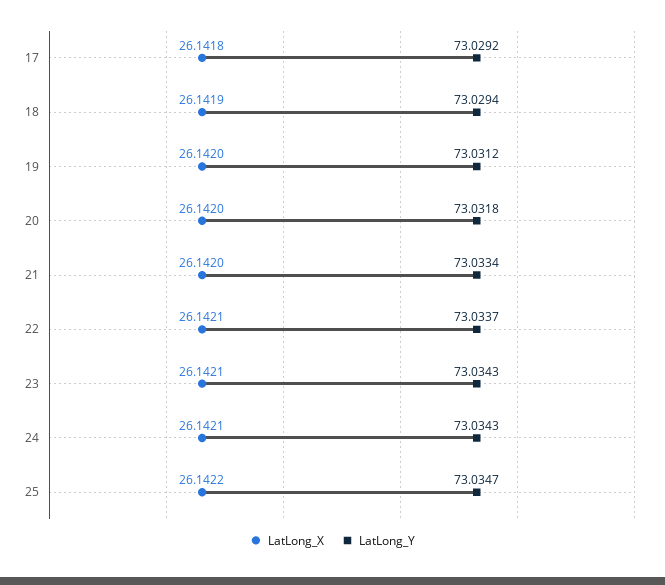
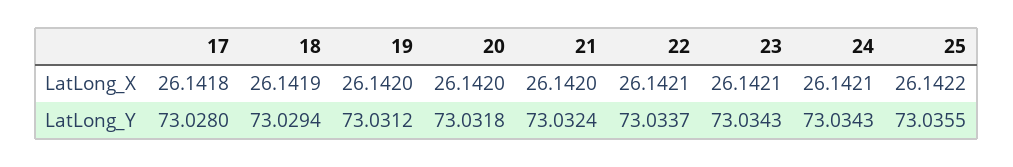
LatLong_Y, 17: 73.0292 -> 73.028
LatLong_Y, 21: 73.0334 -> 73.0324
LatLong_Y, 25: 73.0347 -> 73.0355

